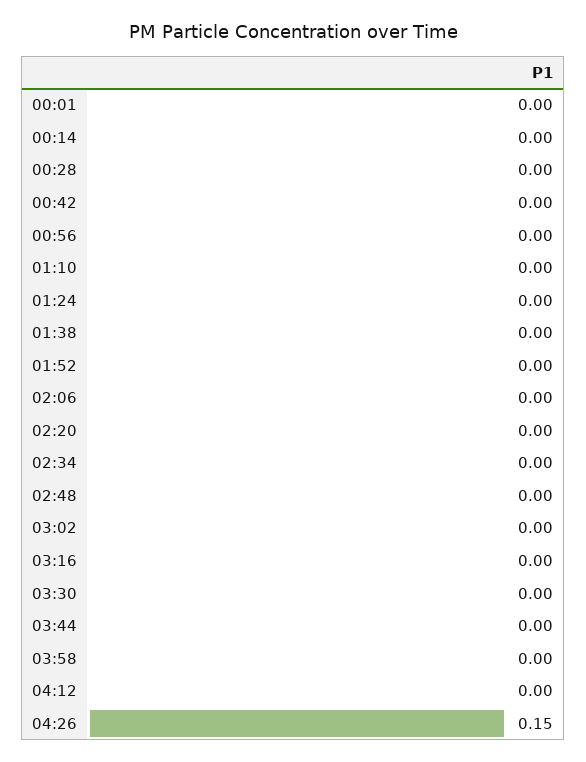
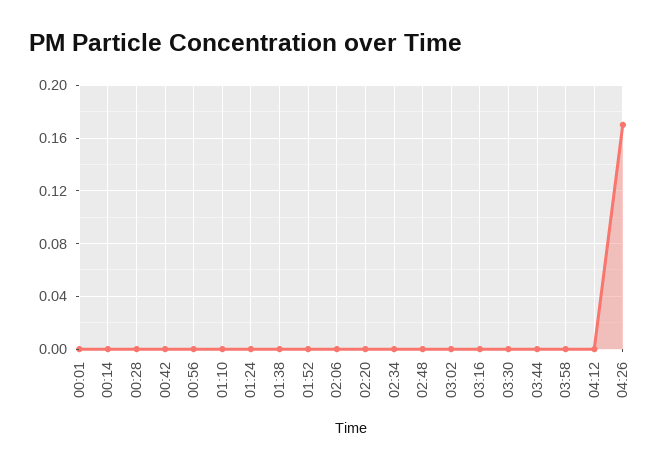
04:26: 0.15 -> 0.17

